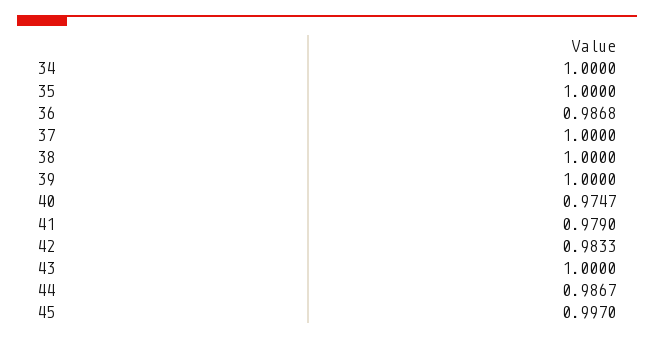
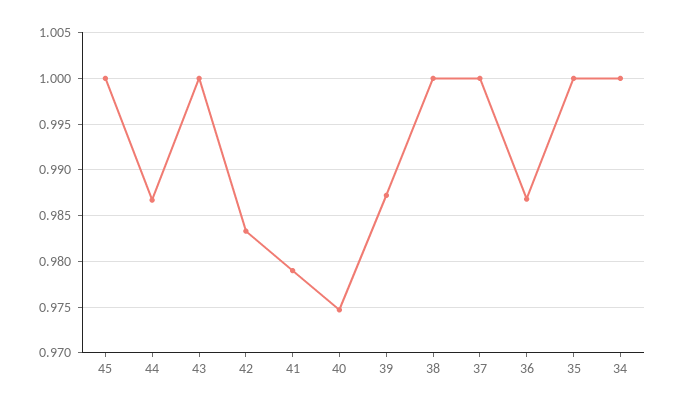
39: 1 -> 0.987
45: 0.997 -> 1

